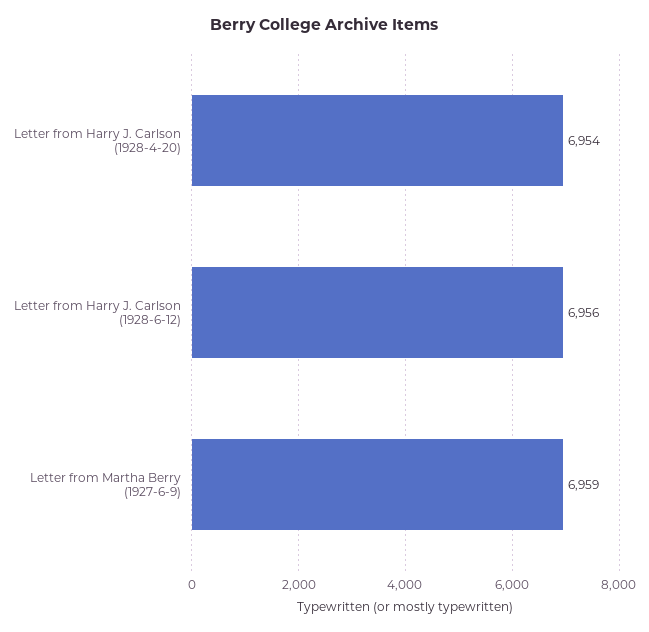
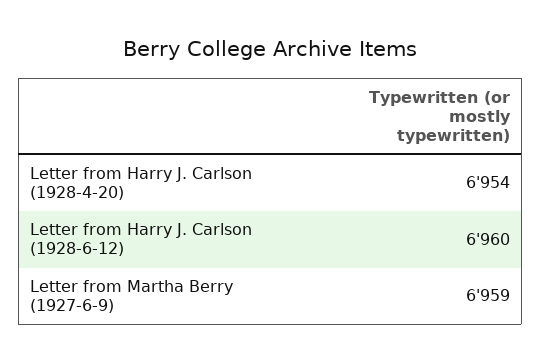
Letter from Harry J. Carlson (1928-6-12): 6956 -> 6960

